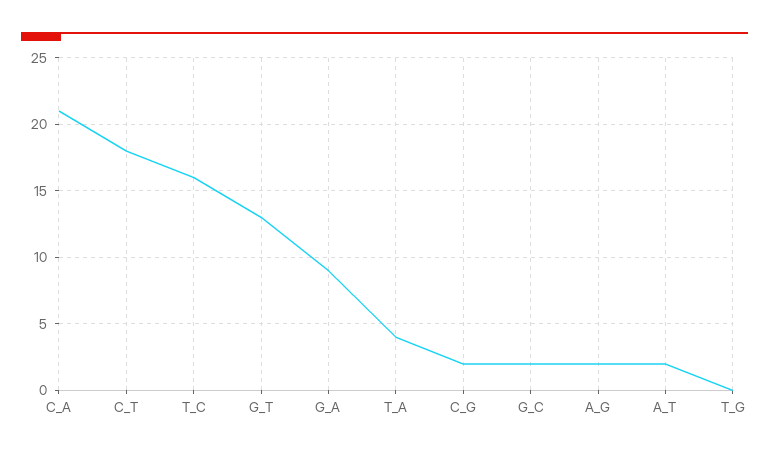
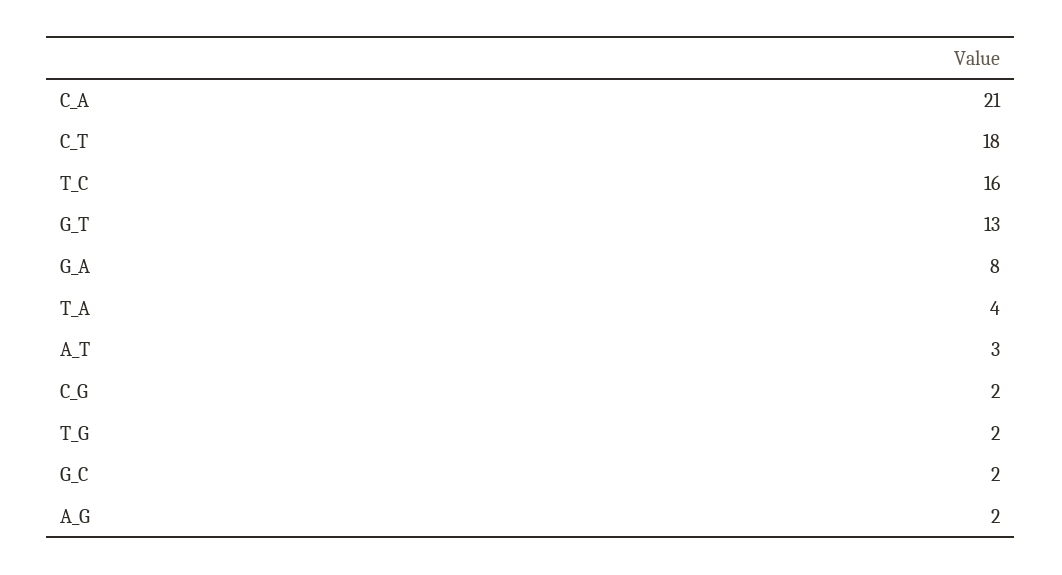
G_A: 9 -> 8
A_T: 2 -> 3
T_G: 0 -> 2

